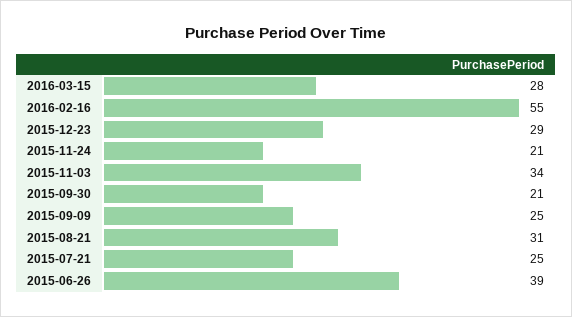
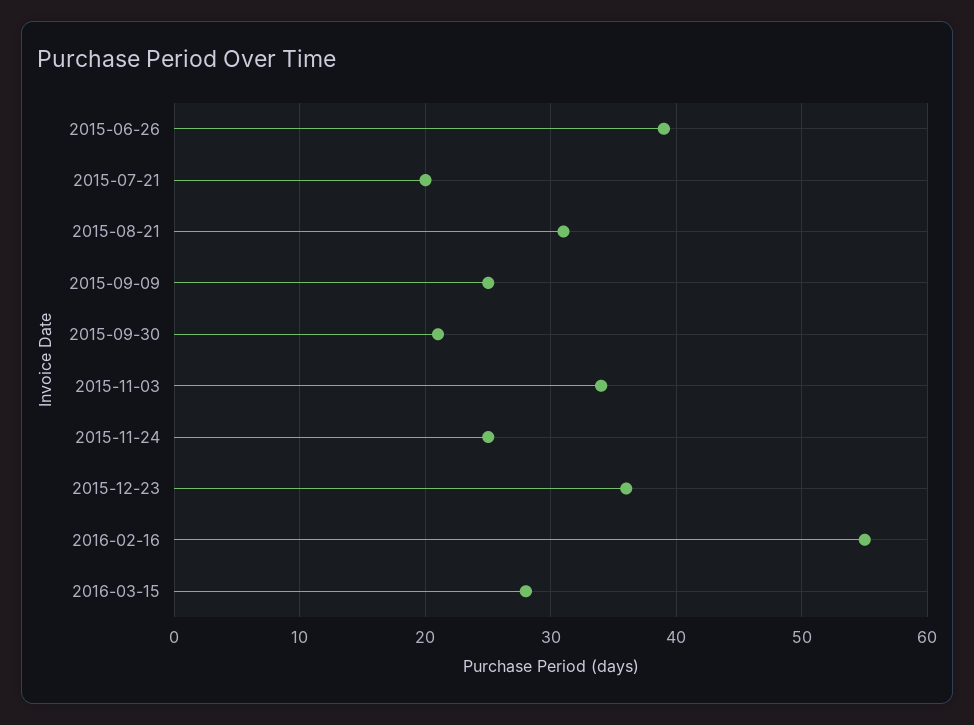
2015-12-23: 29 -> 36
2015-11-24: 21 -> 25
2015-07-21: 25 -> 20

